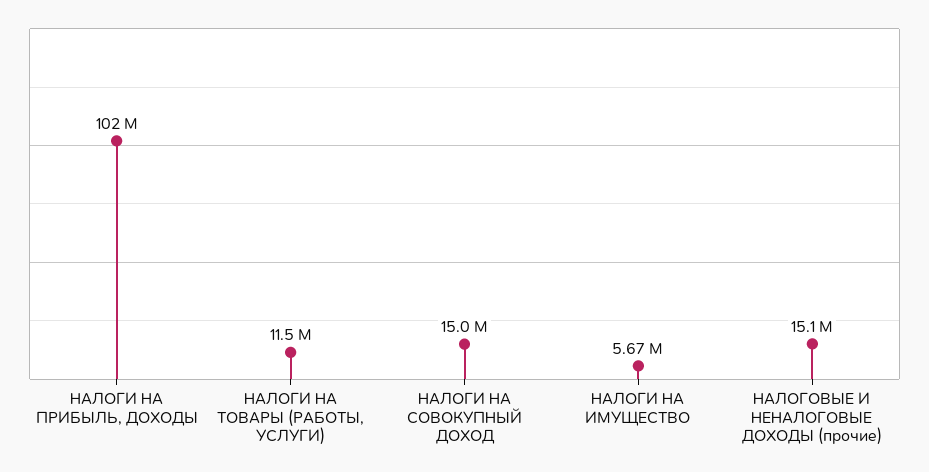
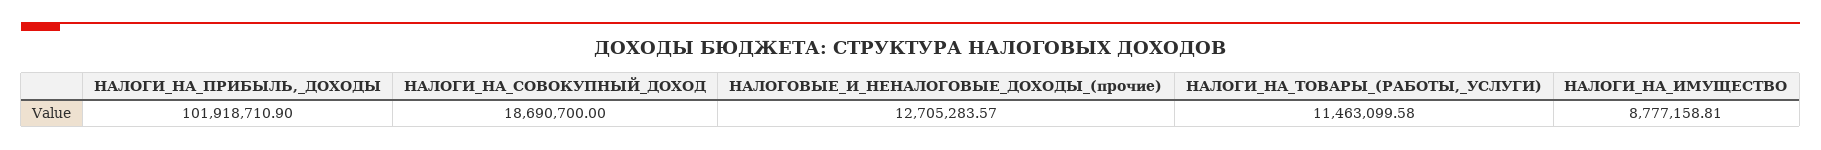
НАЛОГИ НА СОВОКУПНЫЙ ДОХОД: 15000000 -> 18690700
НАЛОГИ НА ИМУЩЕСТВО: 5670000 -> 8777158.81
НАЛОГОВЫЕ И НЕНАЛОГОВЫЕ ДОХОДЫ (прочие): 15100000 -> 12705283.57

